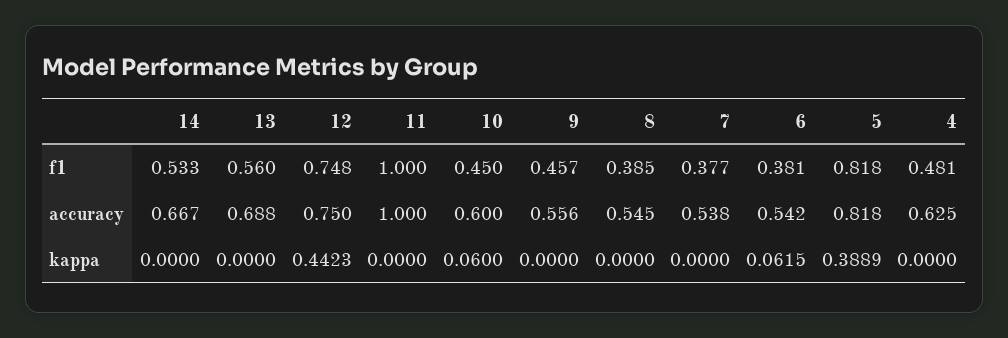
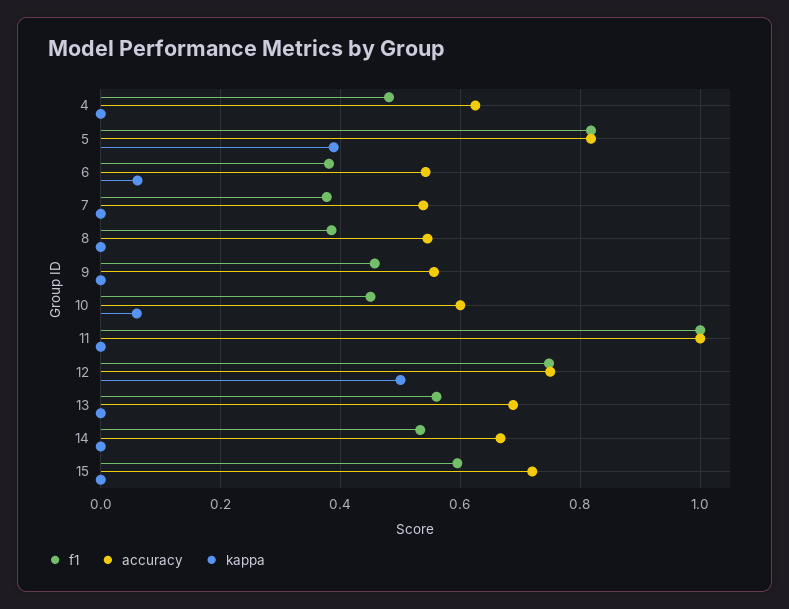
kappa, 12: 0.4423 -> 0.5
f1, 15: none -> 0.6
accuracy, 15: none -> 0.72
kappa, 15: none -> 0

